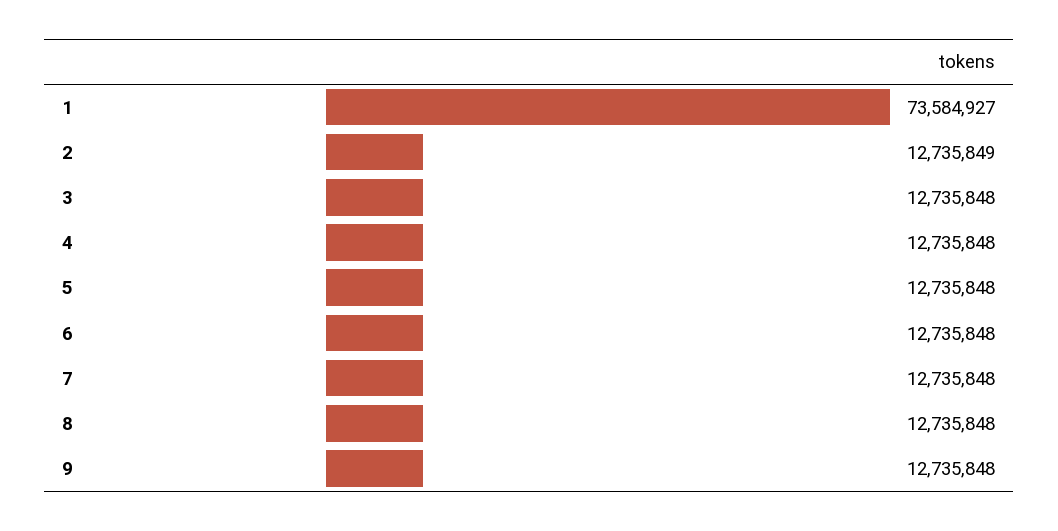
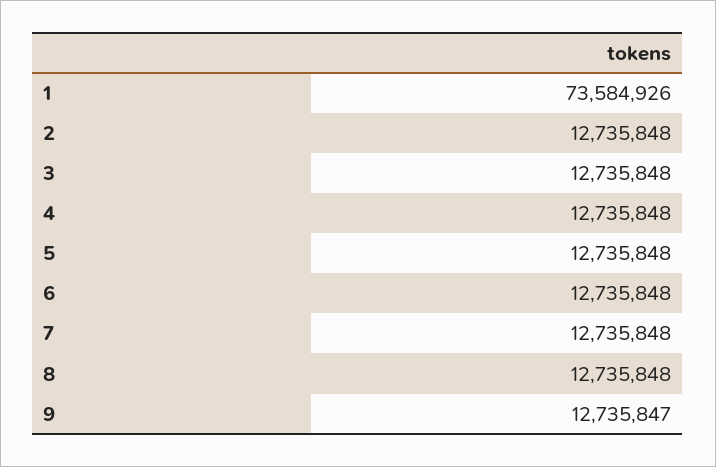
1: 73584927 -> 73584926
2: 12735849 -> 12735848
9: 12735848 -> 12735847

